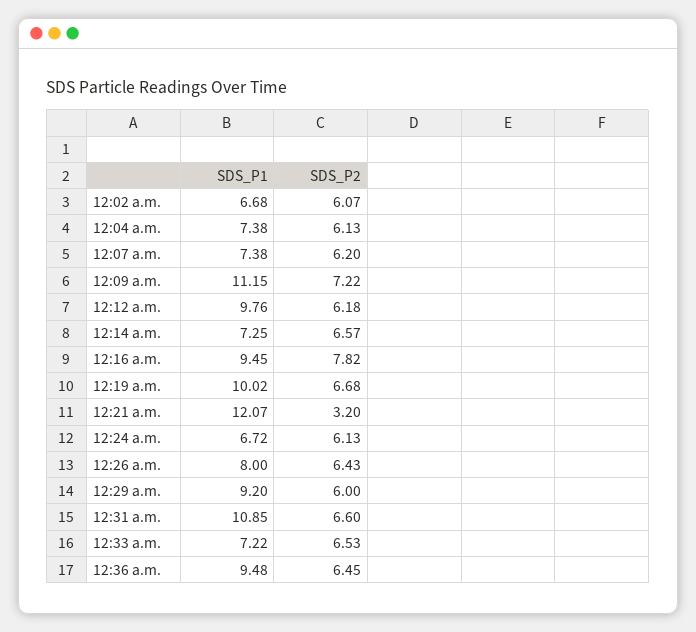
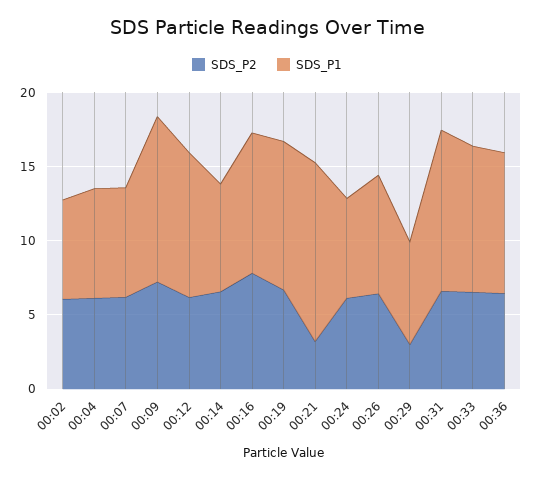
SDS_P1, 12:29 a.m.: 9.2 -> 7
SDS_P2, 12:29 a.m.: 6 -> 3
SDS_P1, 12:33 a.m.: 7.22 -> 10

